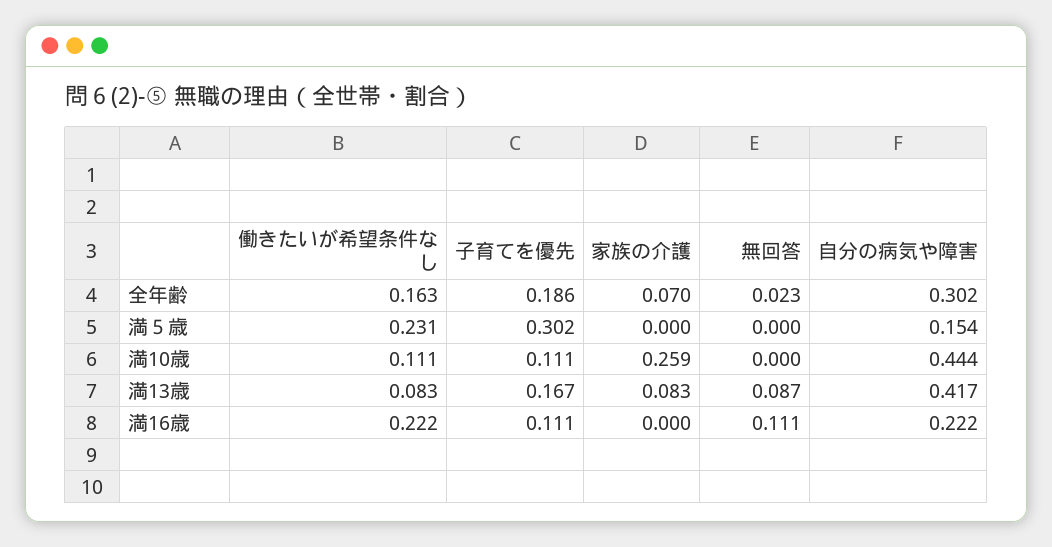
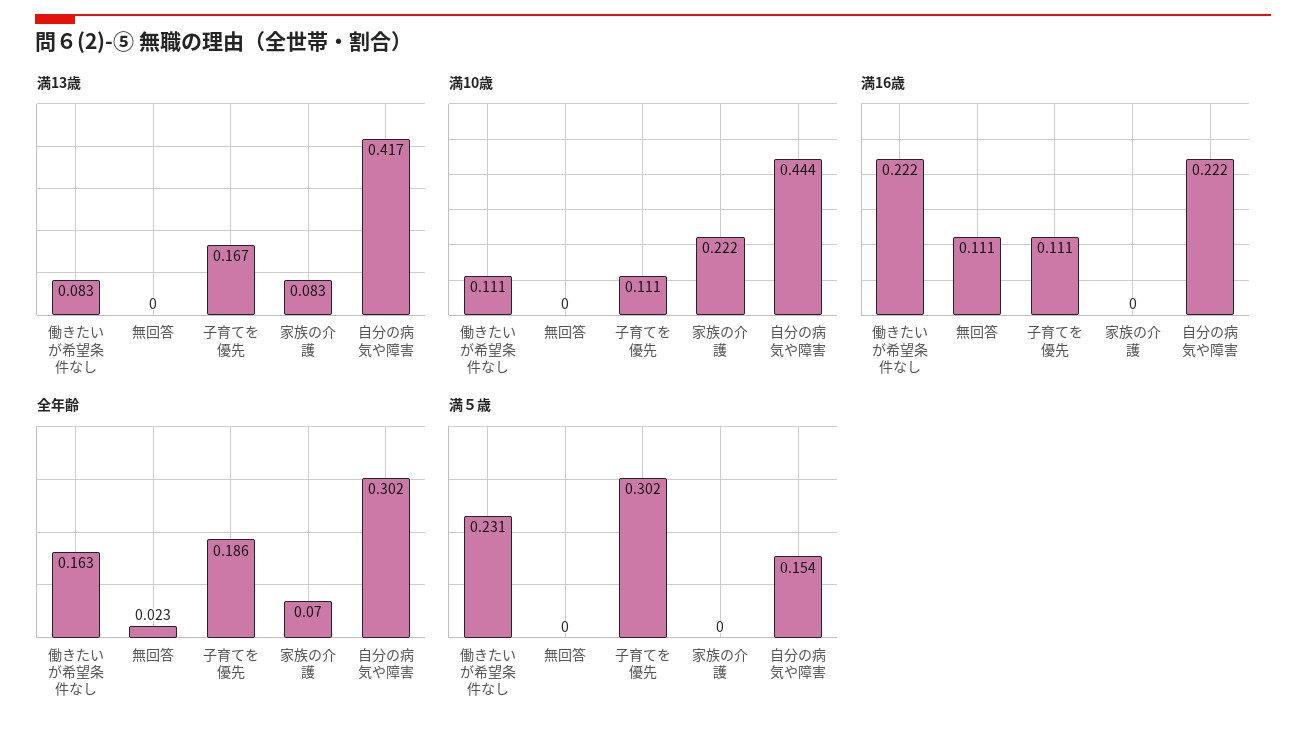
満10歳, 家族の介護: 0.259 -> 0.222
満13歳, 無回答: 0.087 -> 0

